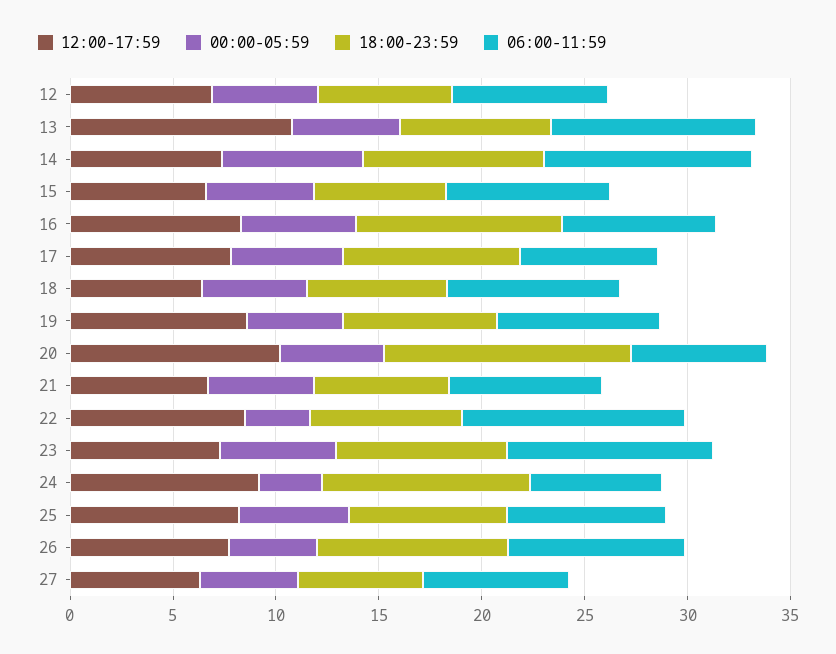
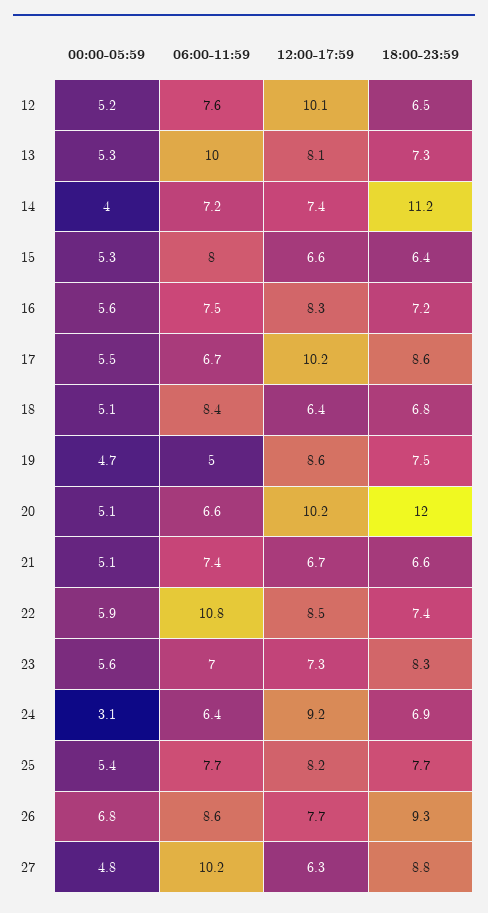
12:00-17:59, 12: 7 -> 10.1
12:00-17:59, 13: 11 -> 8.1
00:00-05:59, 14: 7 -> 4
18:00-23:59, 14: 9 -> 11.2
06:00-11:59, 14: 10 -> 7.2
18:00-23:59, 16: 10 -> 7.2
12:00-17:59, 17: 8 -> 10.2
06:00-11:59, 19: 8 -> 5
00:00-05:59, 22: 3 -> 5.9
06:00-11:59, 23: 10 -> 7
18:00-23:59, 24: 10 -> 6.9
00:00-05:59, 26: 4 -> 6.8
18:00-23:59, 27: 6 -> 8.8
06:00-11:59, 27: 7 -> 10.2

